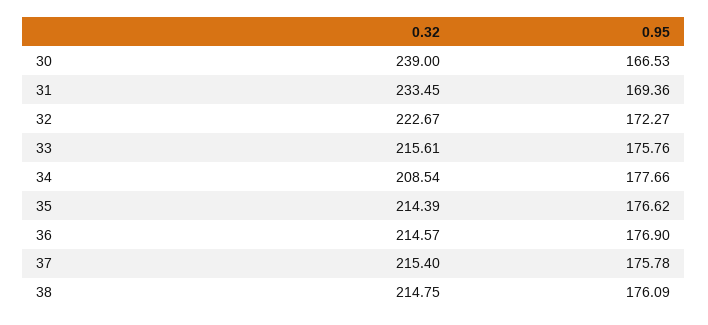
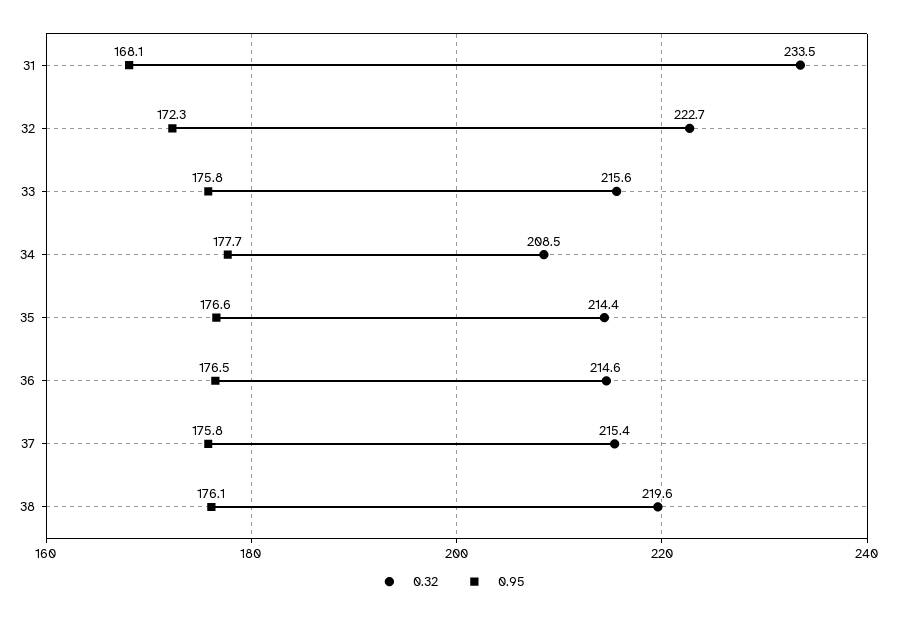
0.32, 30: 239 -> none
0.95, 30: 166.53 -> none
0.95, 31: 169.36 -> 168.1
0.95, 36: 176.9 -> 176.5
0.32, 38: 214.75 -> 219.6

